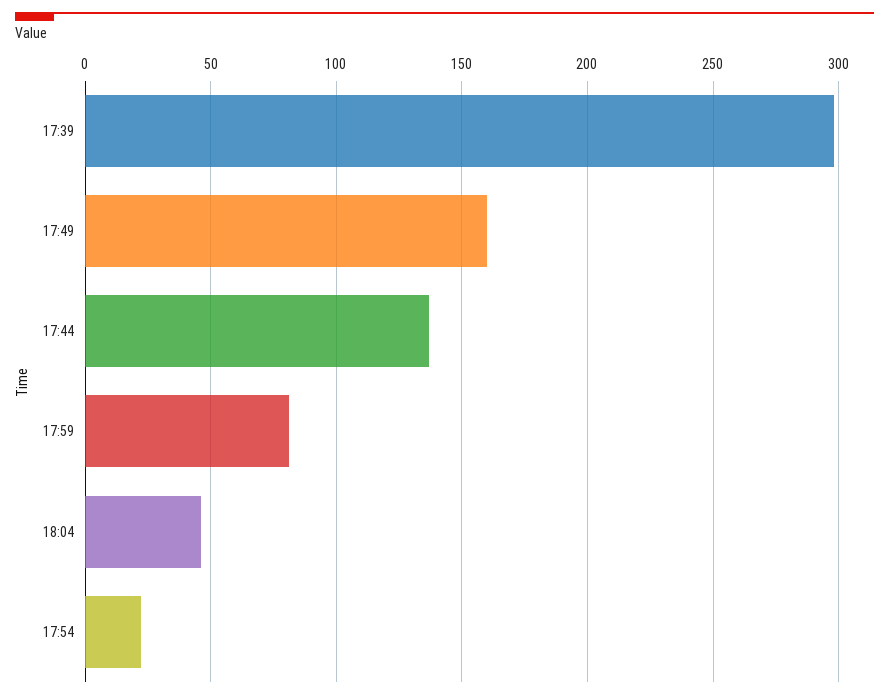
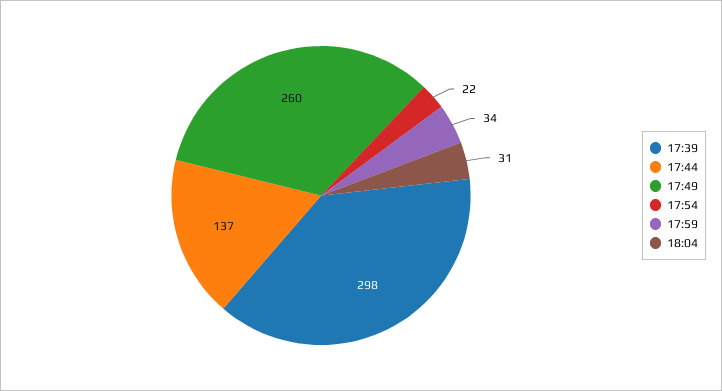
17:49: 160 -> 260
17:59: 80 -> 34
18:04: 45 -> 31

